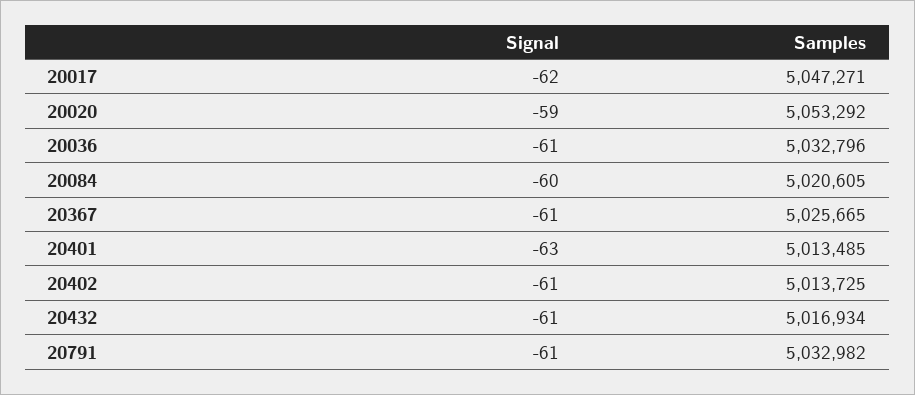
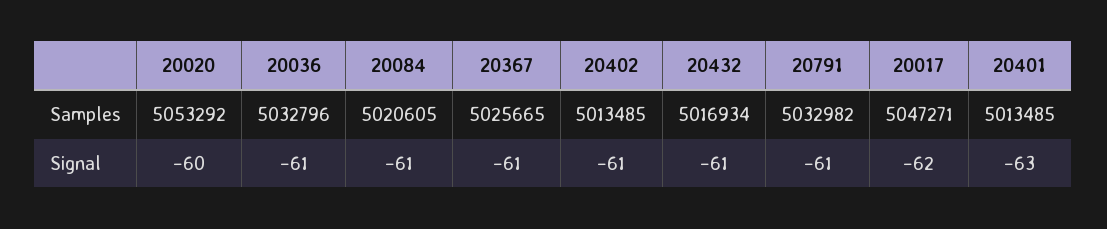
Signal, 20020: -59 -> -60
Signal, 20084: -60 -> -61
Samples, 20402: 5013725 -> 5013485

